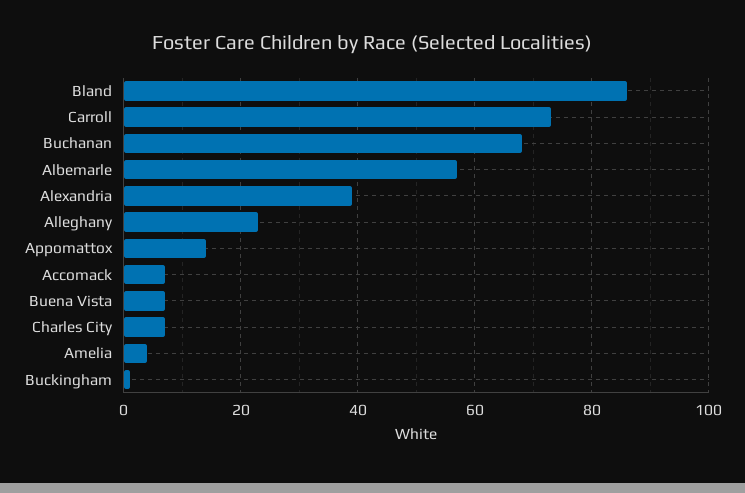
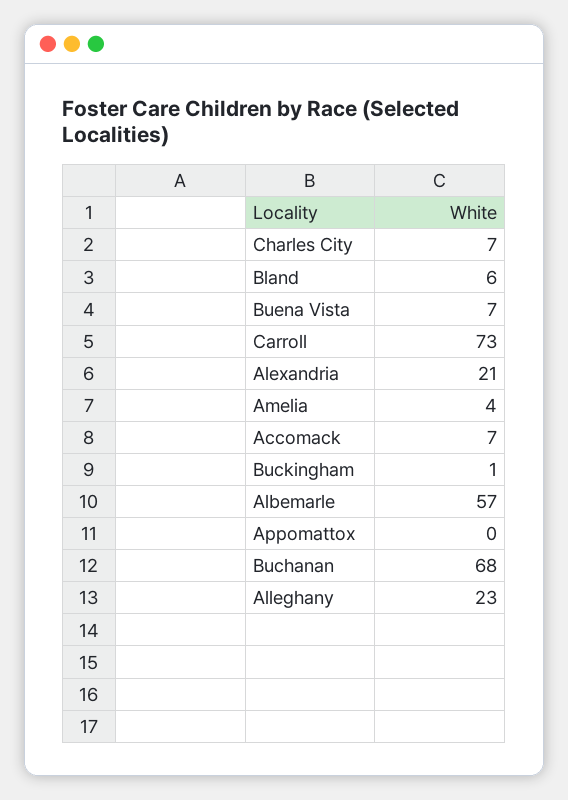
Bland: 85 -> 6
Alexandria: 40 -> 21
Appomattox: 15 -> 0

